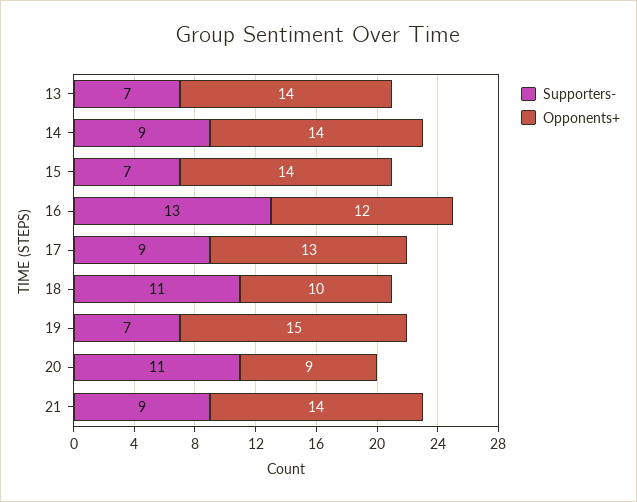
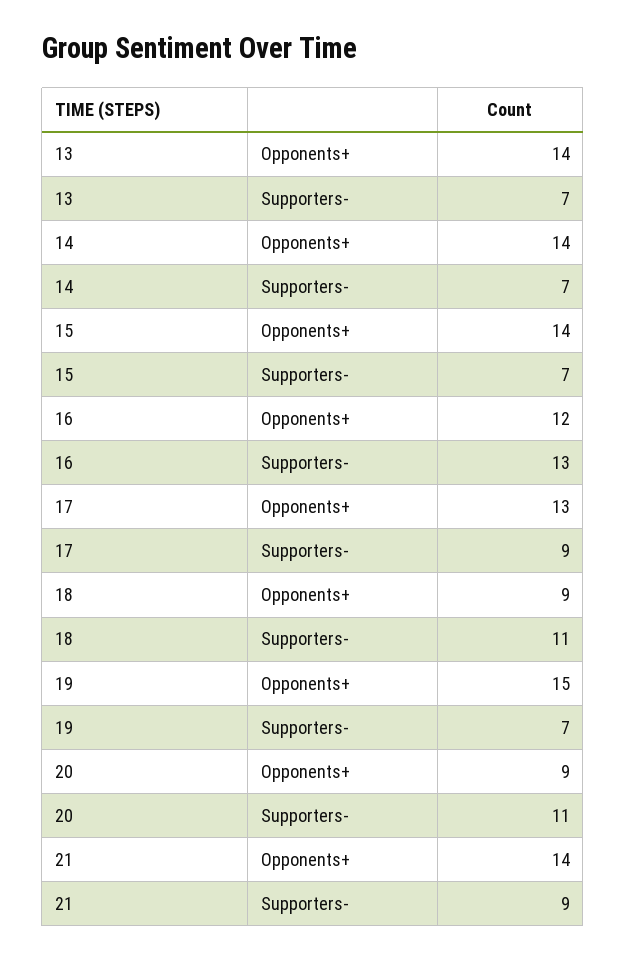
Supporters-, 14: 9 -> 7
Opponents+, 18: 10 -> 9

